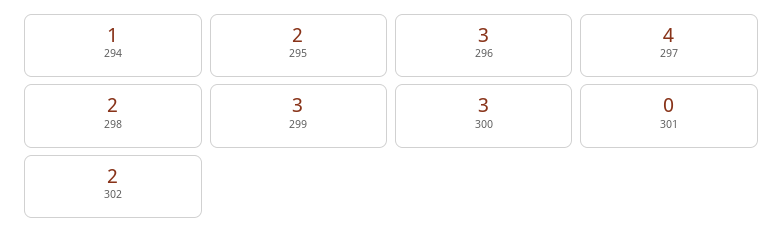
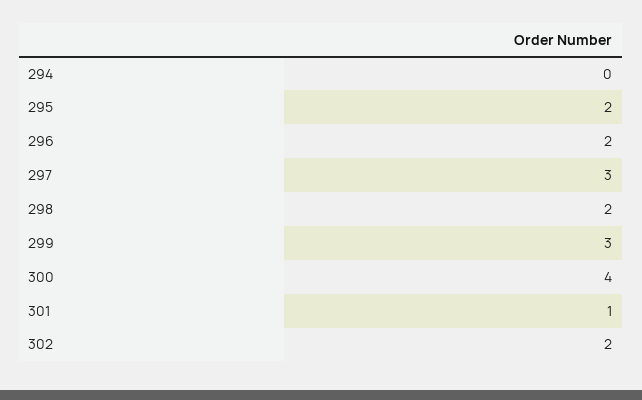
294: 1 -> 0
296: 3 -> 2
297: 4 -> 3
300: 3 -> 4
301: 0 -> 1

